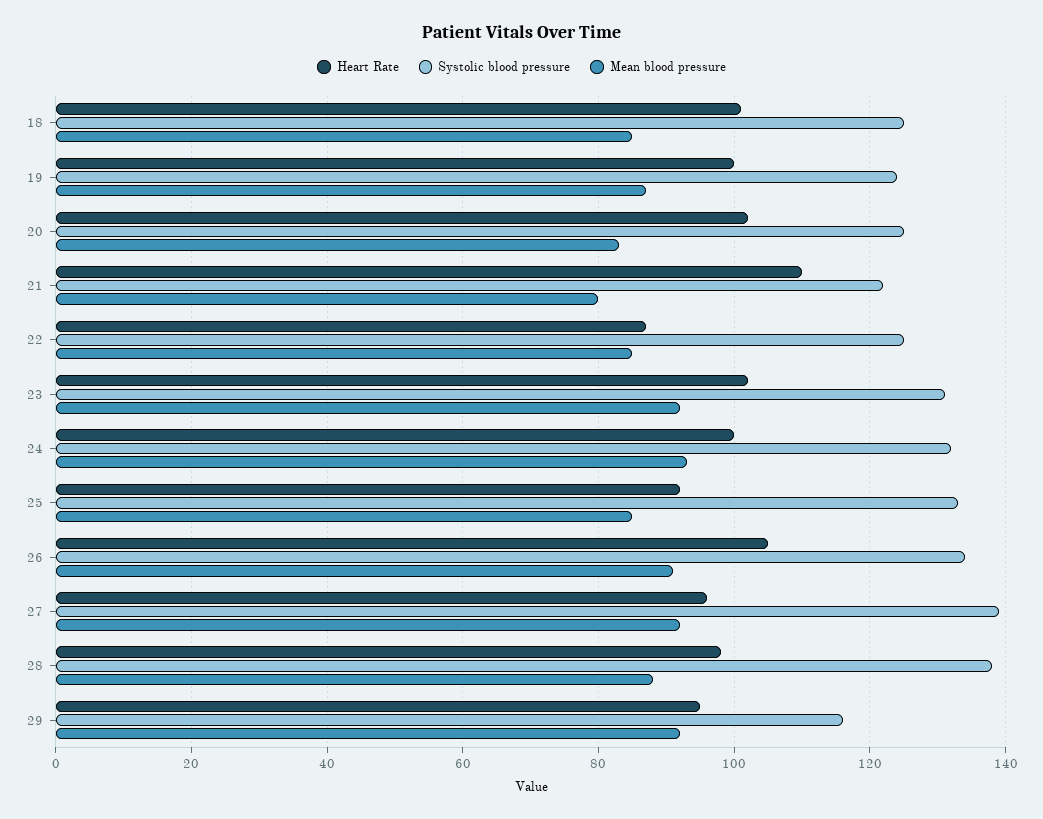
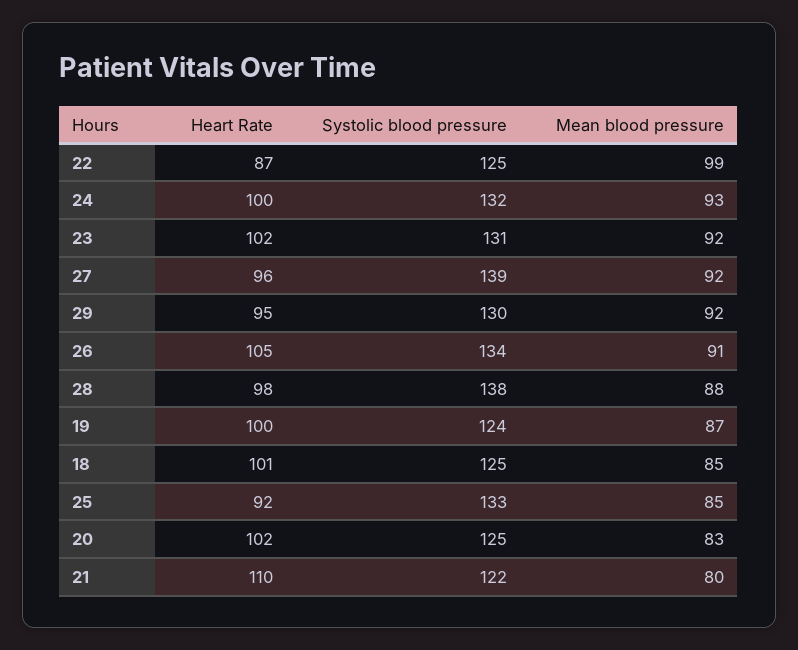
Mean blood pressure, 22: 85 -> 99
Systolic blood pressure, 29: 115 -> 130

